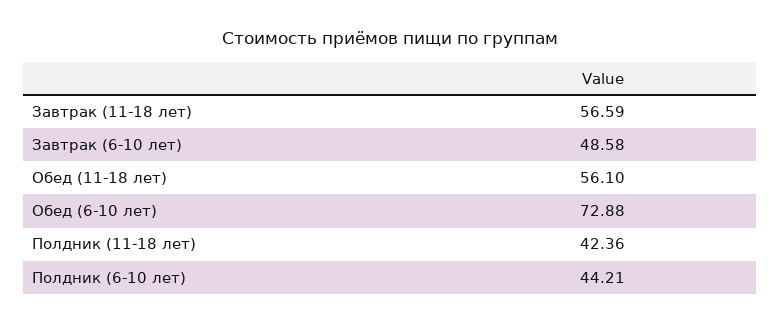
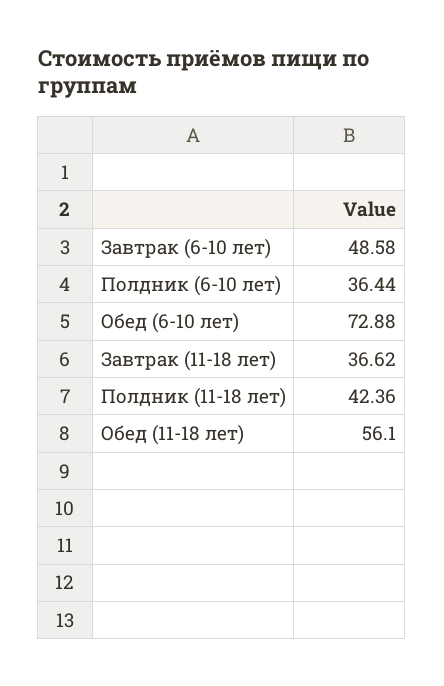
Завтрак (11-18 лет): 56.59 -> 36.62
Полдник (6-10 лет): 44.21 -> 36.44

